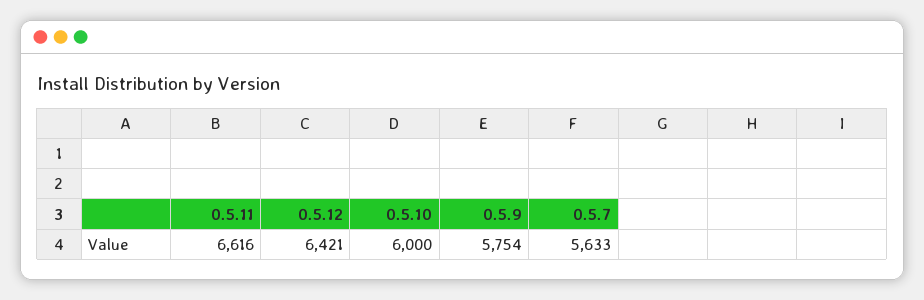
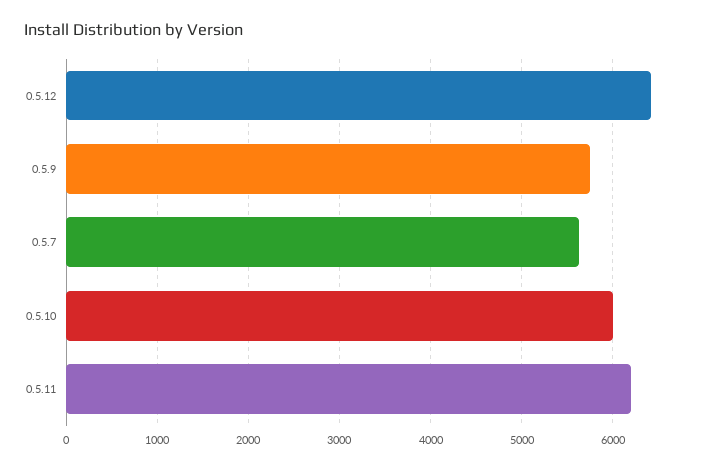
0.5.11: 6616 -> 6200

